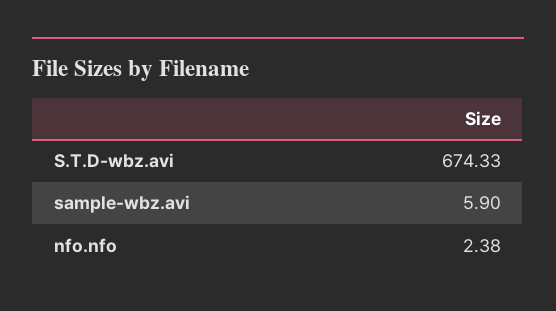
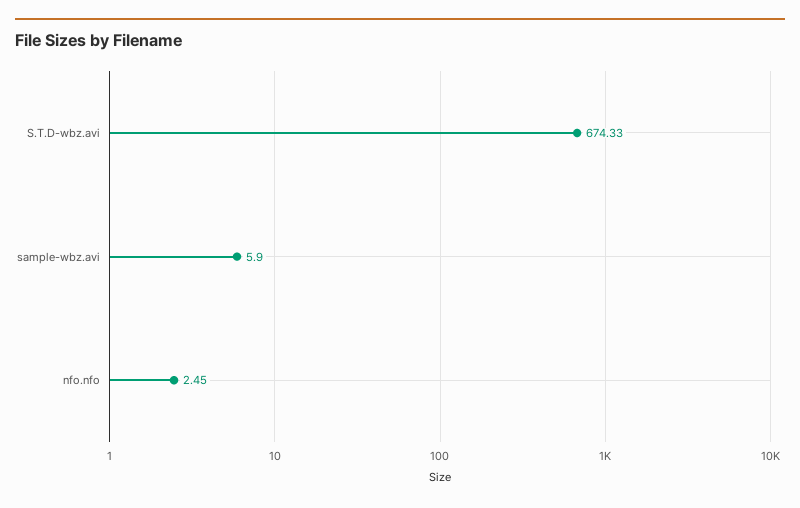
nfo.nfo: 2.38 -> 2.45

